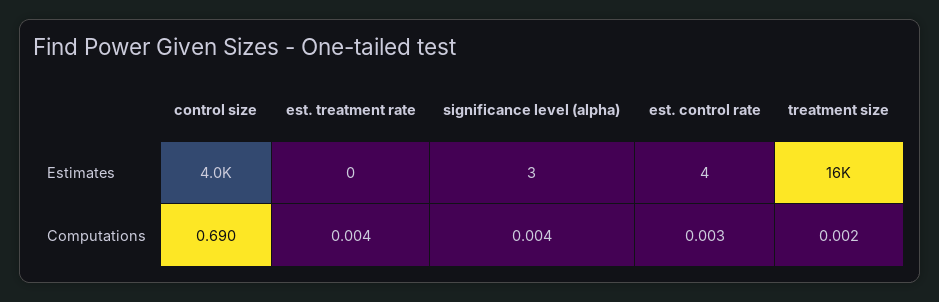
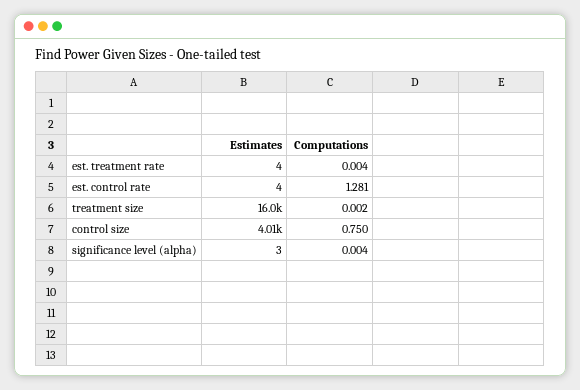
est. treatment rate, Estimates: 0 -> 4
control size, Computations: 0.69 -> 0.75
est. control rate, Computations: 0.003 -> 1.281

